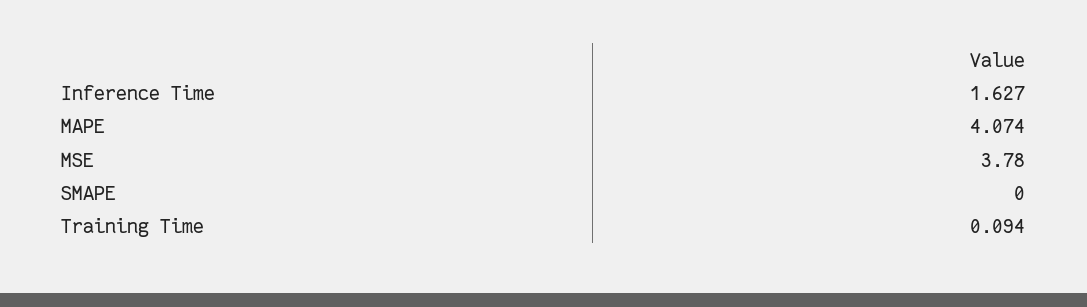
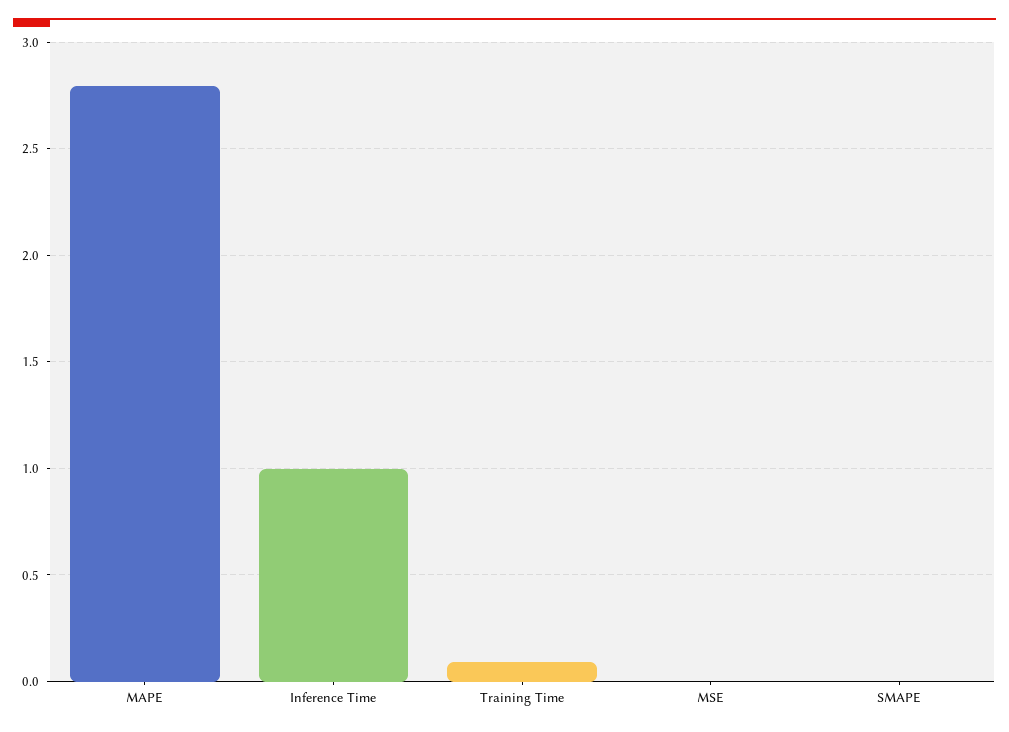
Inference Time: 1.627 -> 1
MAPE: 4.074 -> 2.8
MSE: 3.78 -> 0

